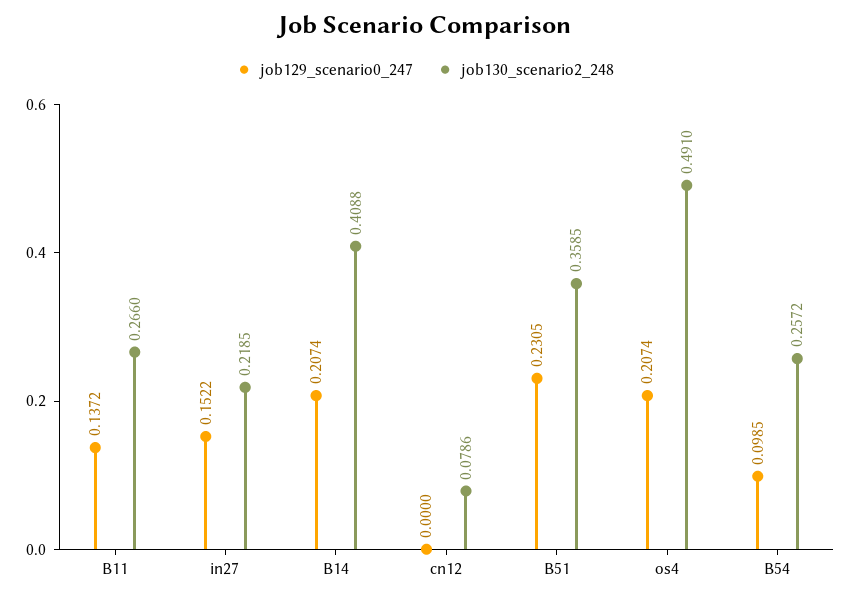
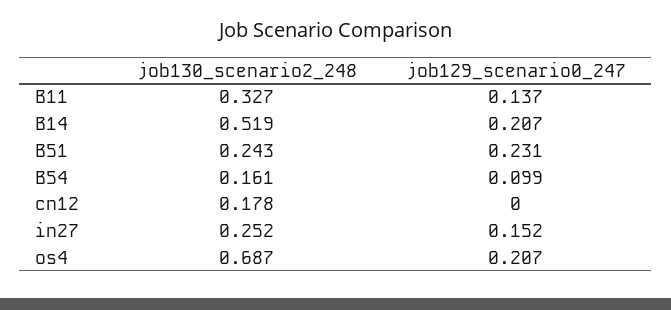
job130_scenario2_248, B11: 0.266 -> 0.327
job130_scenario2_248, in27: 0.2185 -> 0.252
job130_scenario2_248, B14: 0.4088 -> 0.519
job130_scenario2_248, cn12: 0.0786 -> 0.178
job130_scenario2_248, B51: 0.3585 -> 0.243
job130_scenario2_248, os4: 0.491 -> 0.687
job130_scenario2_248, B54: 0.2572 -> 0.161

